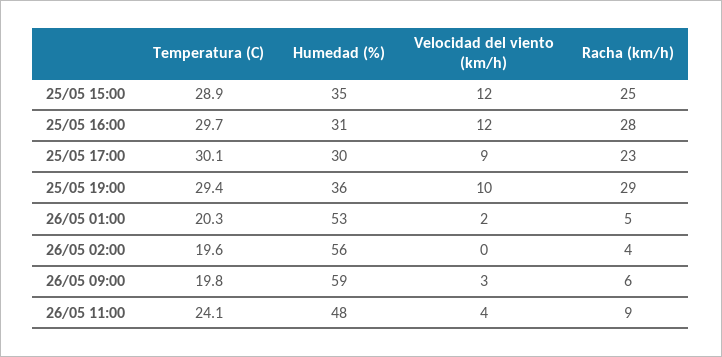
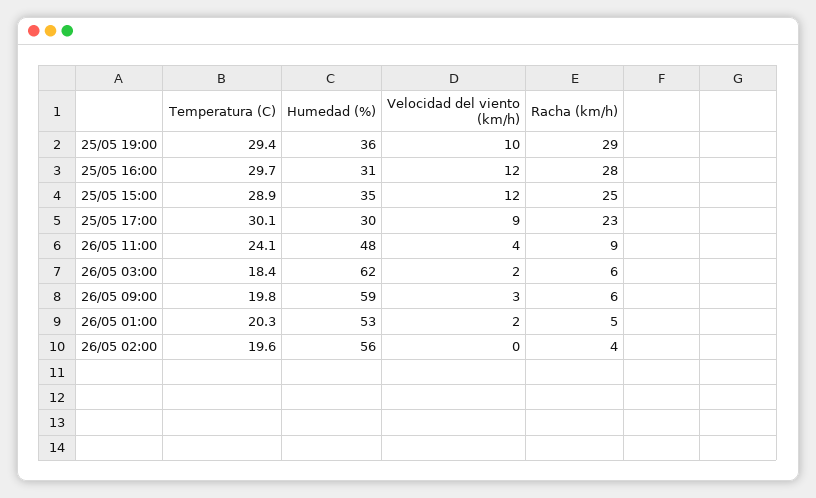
Temperatura (C), 26/05 03:00: none -> 18.4
Humedad (%), 26/05 03:00: none -> 62
Velocidad del viento (km/h), 26/05 03:00: none -> 2
Racha (km/h), 26/05 03:00: none -> 6

